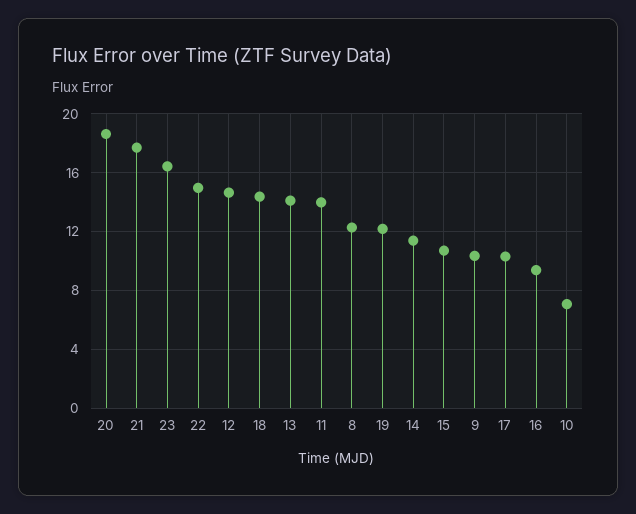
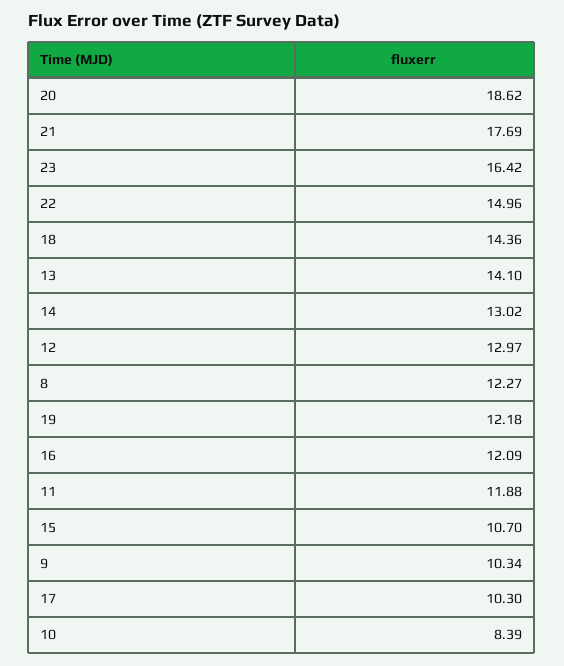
12: 14.5 -> 12.97
11: 14 -> 11.88
14: 11.5 -> 13.02
16: 9.5 -> 12.09
10: 7 -> 8.39

